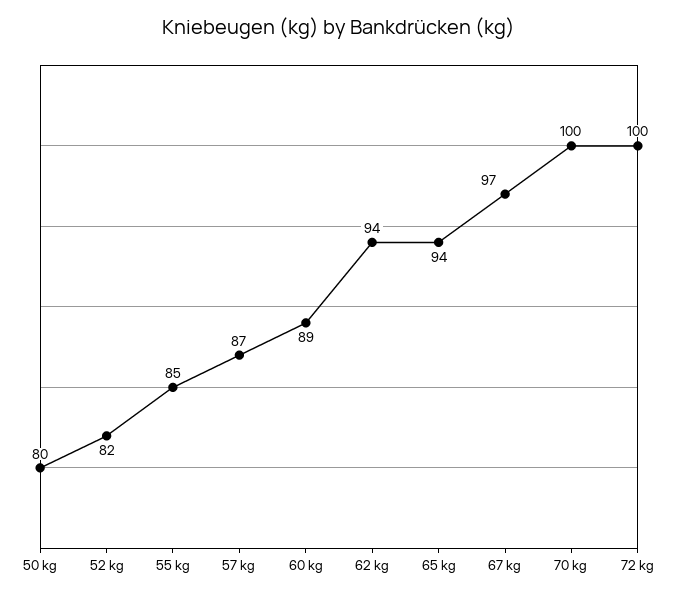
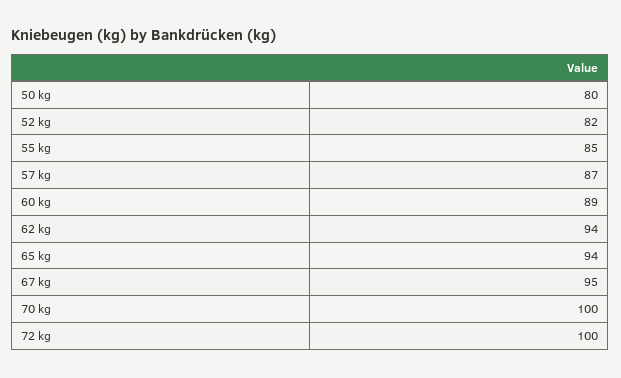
67 kg: 97 -> 95

